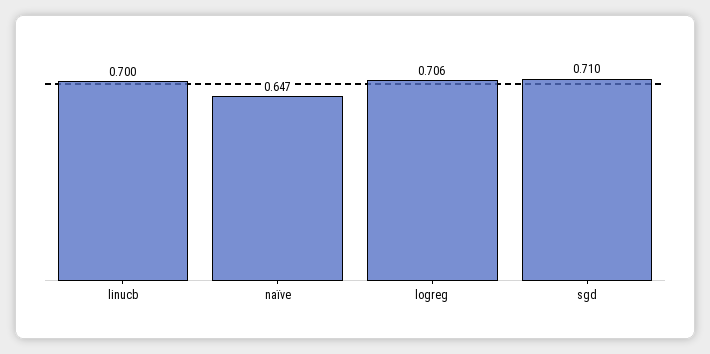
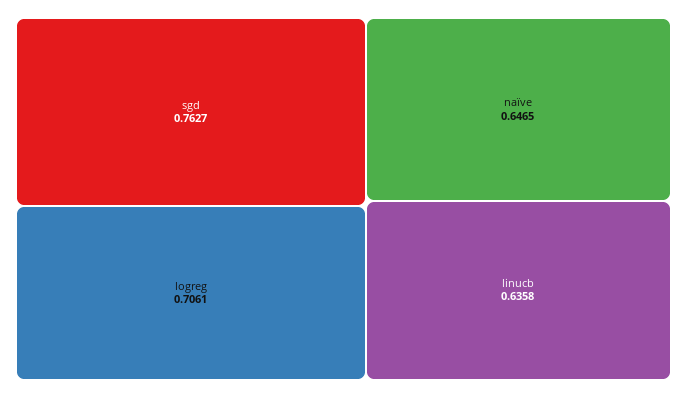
linucb: 0.7 -> 0.6358
sgd: 0.71 -> 0.7627

